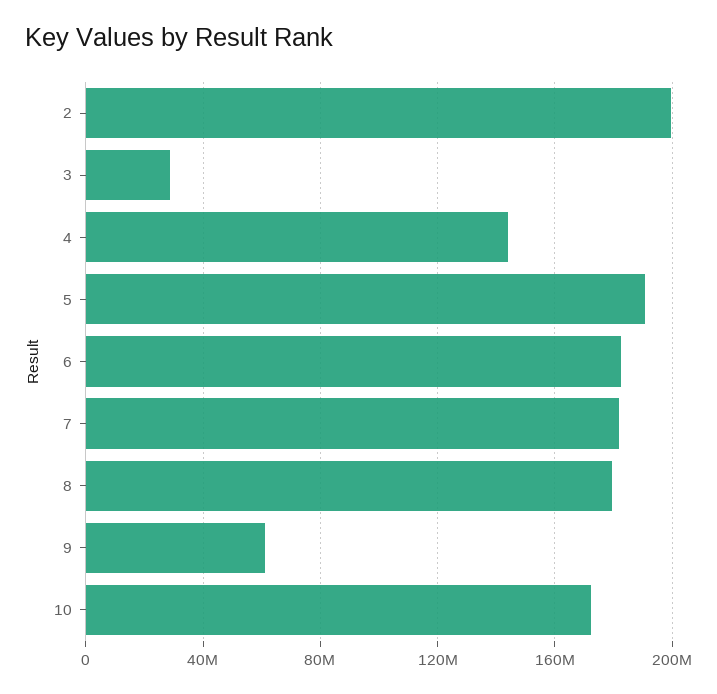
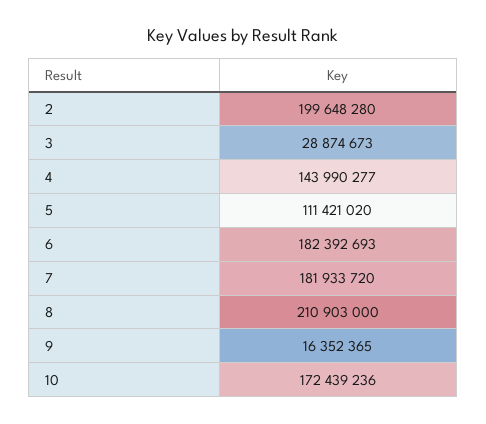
5: 190000000 -> 111421020
8: 180000000 -> 210903000
9: 60000000 -> 16352365

